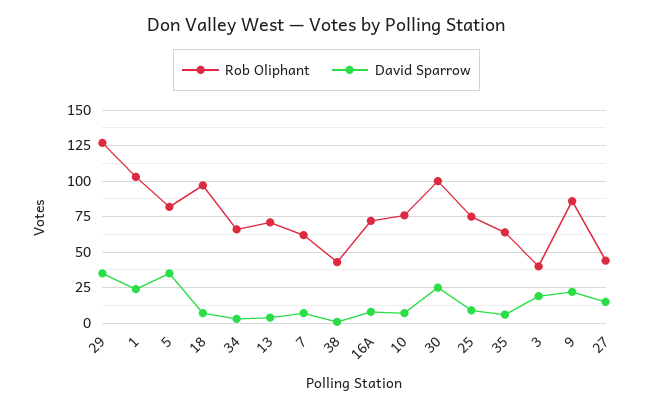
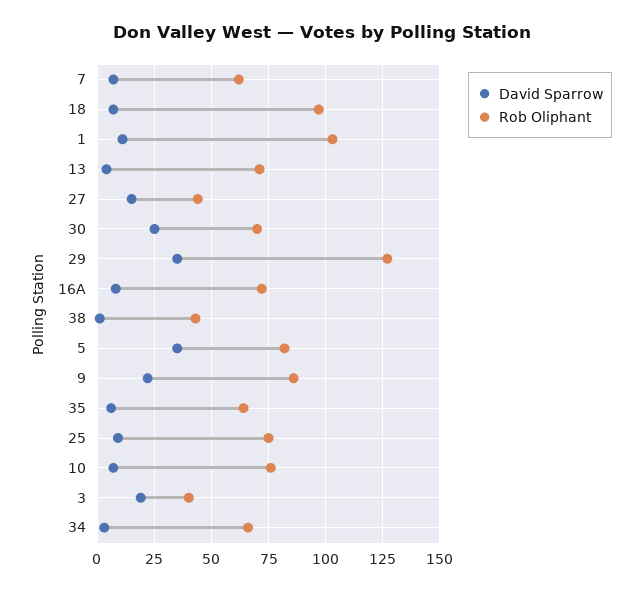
David Sparrow, 1: 25 -> 10
Rob Oliphant, 30: 100 -> 70

